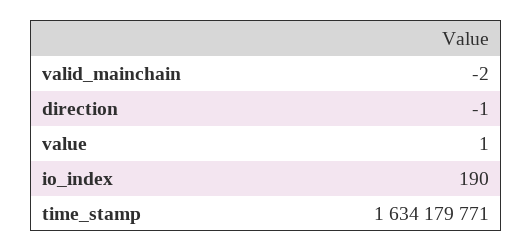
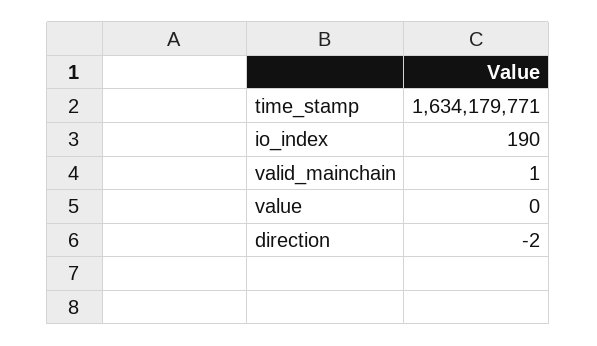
valid_mainchain: -2 -> 1
direction: -1 -> -2
value: 1 -> 0

